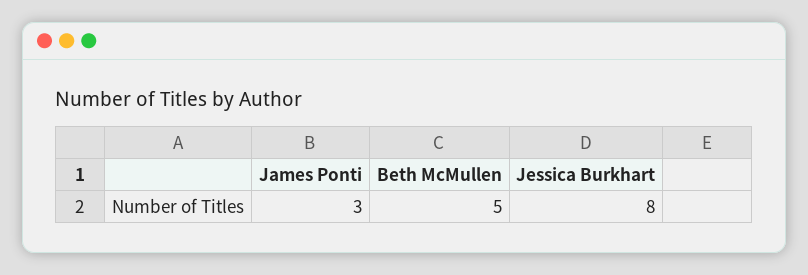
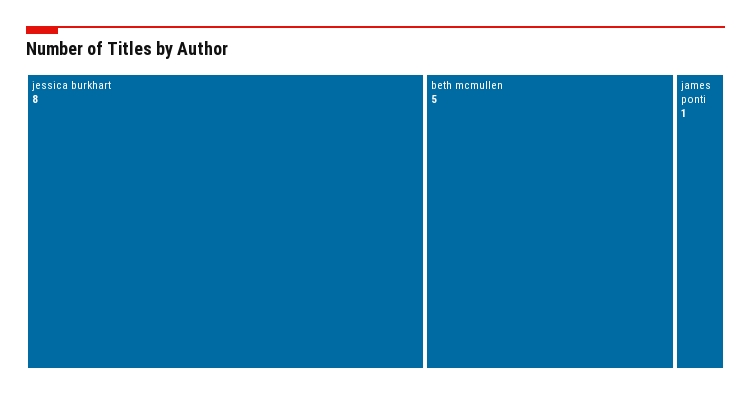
James Ponti: 3 -> 1

